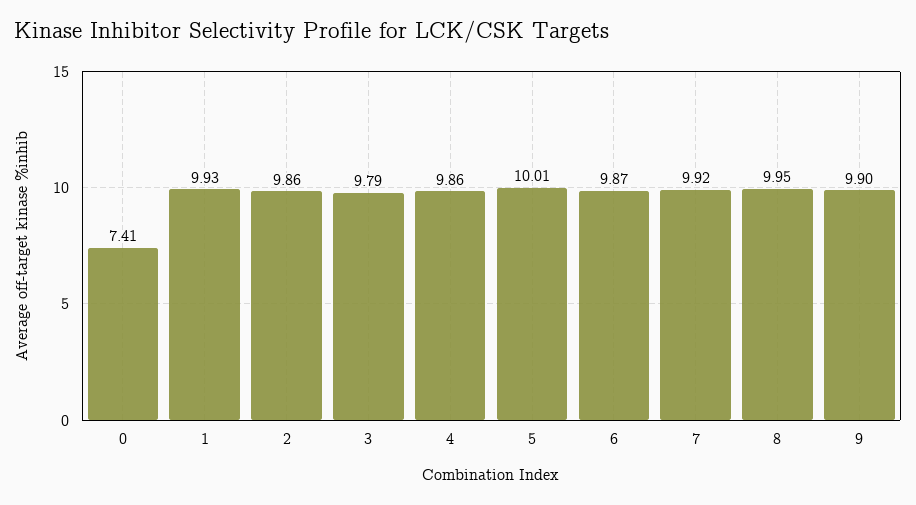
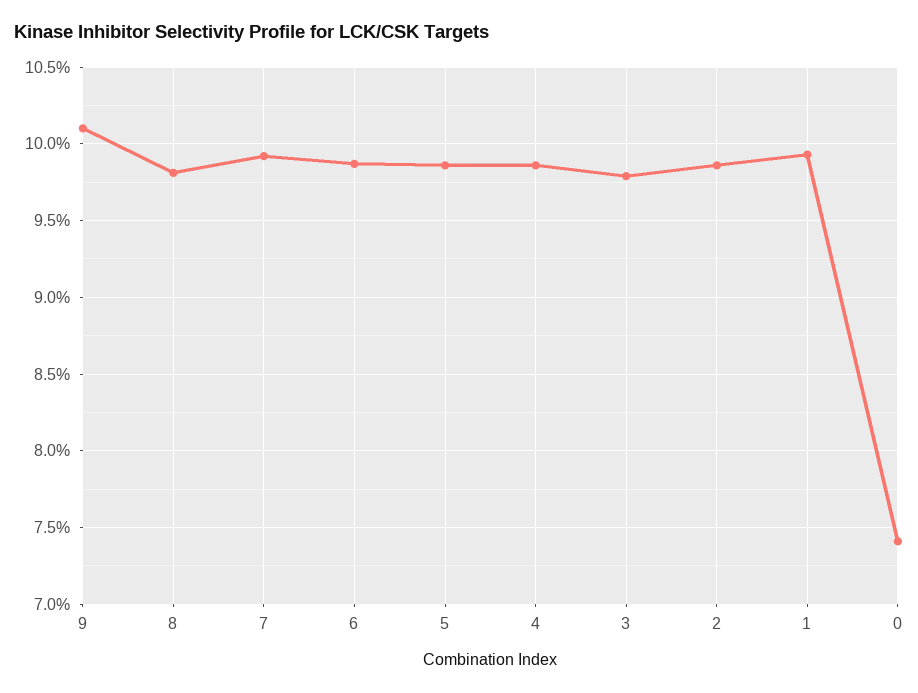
5: 10.01 -> 9.85
8: 9.95 -> 9.8
9: 9.9 -> 10.1

